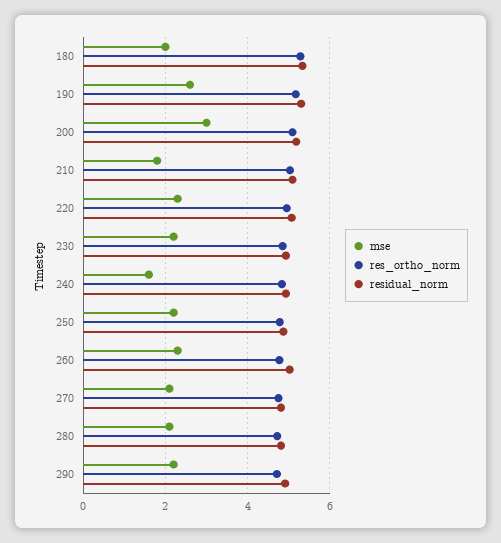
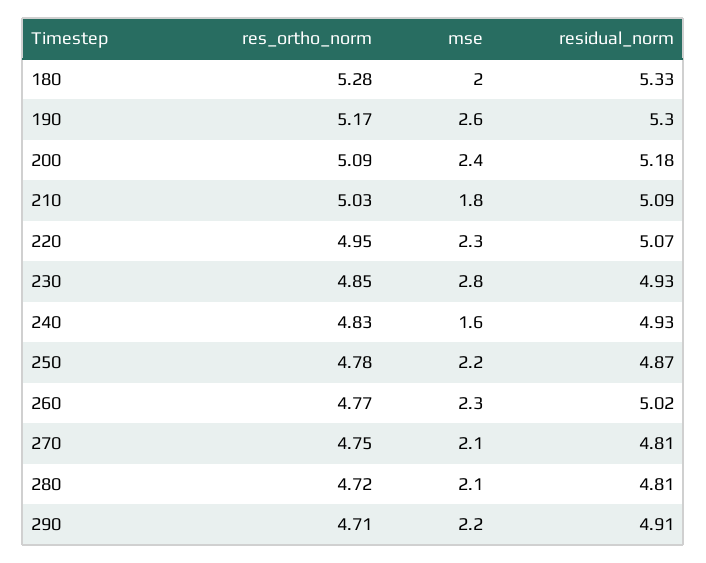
mse, 200: 3 -> 2.4
mse, 230: 2.2 -> 2.8

